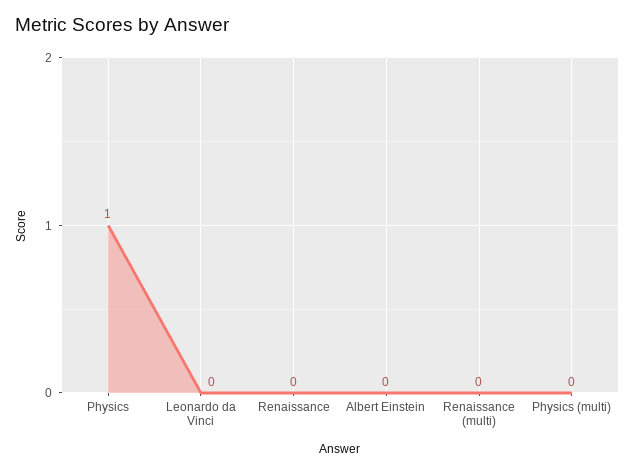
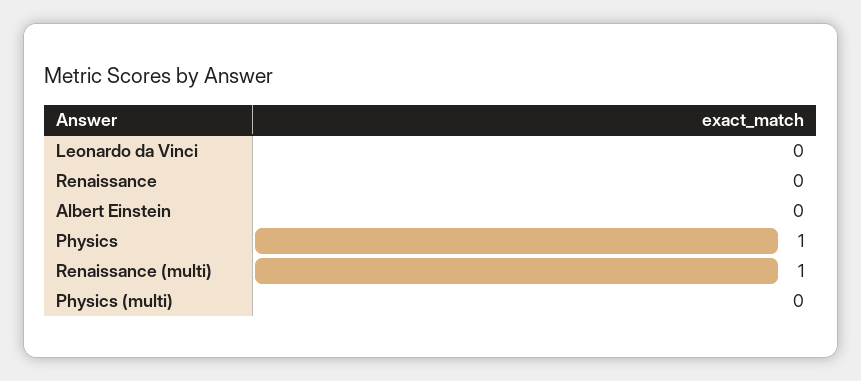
Renaissance (multi): 0 -> 1

